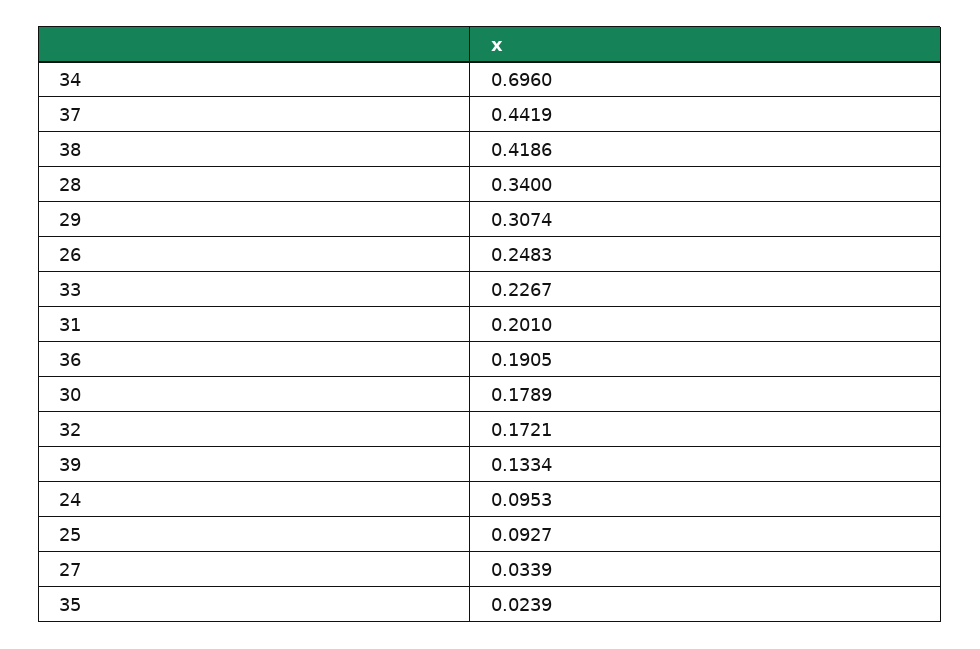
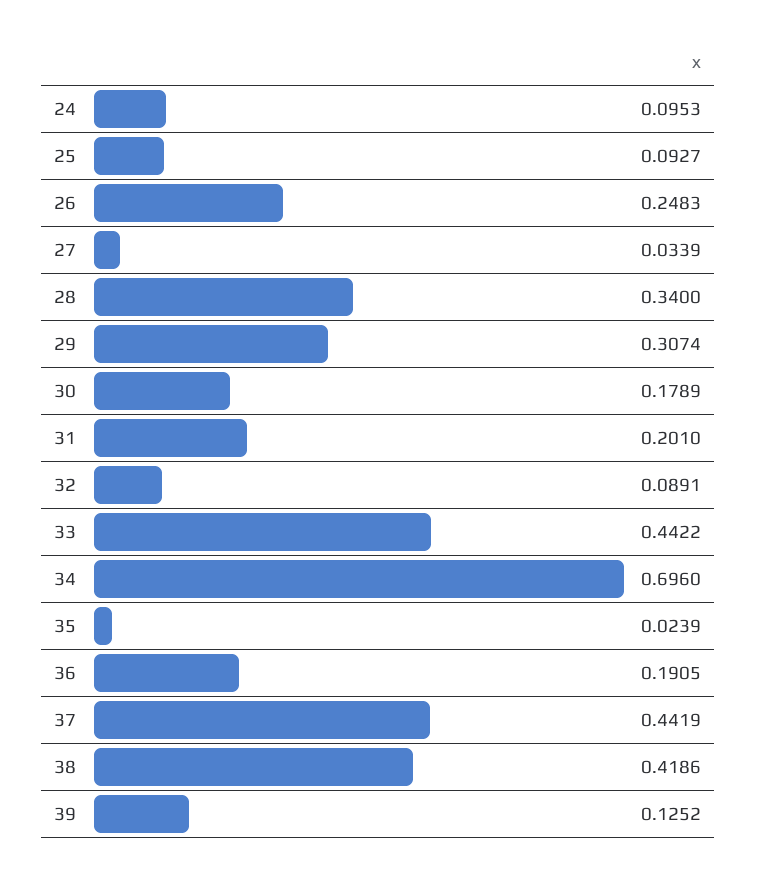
33: 0.2267 -> 0.4422
32: 0.1721 -> 0.0891
39: 0.1334 -> 0.1252

